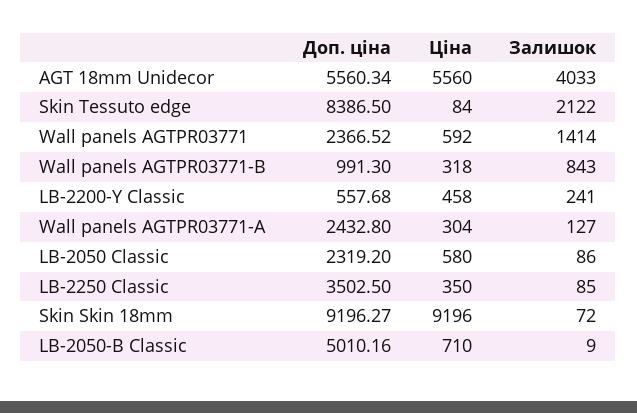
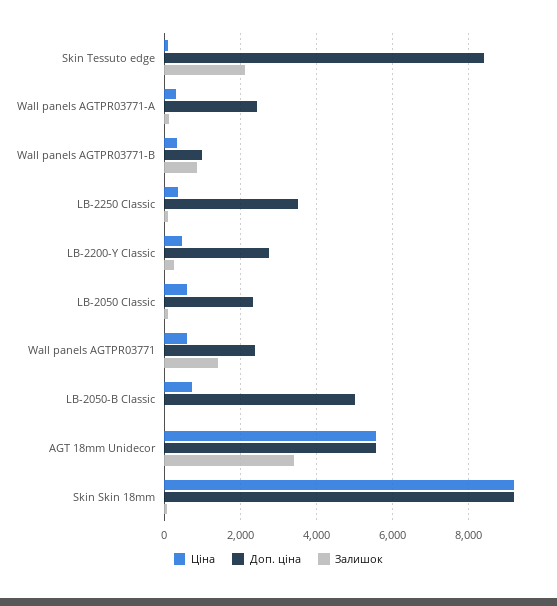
Залишок, AGT 18mm Unidecor: 4033 -> 3400
Доп. ціна, LB-2200-Y Classic: 557.68 -> 2800

